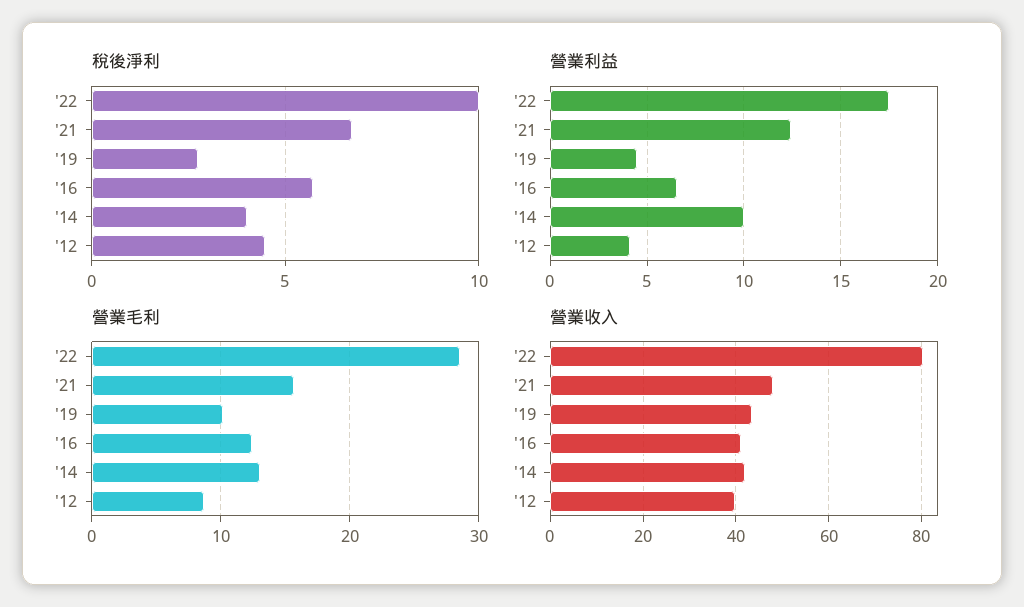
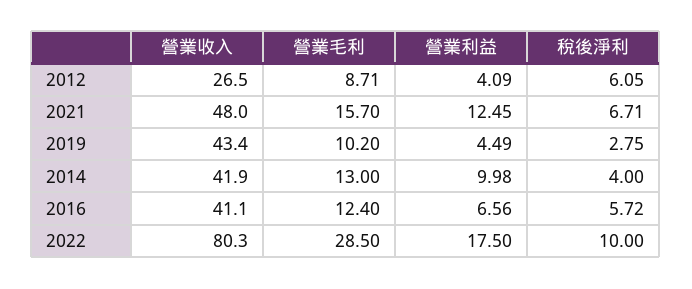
稅後淨利, '12: 4.5 -> 6.05
營業收入, '12: 40 -> 26.5

